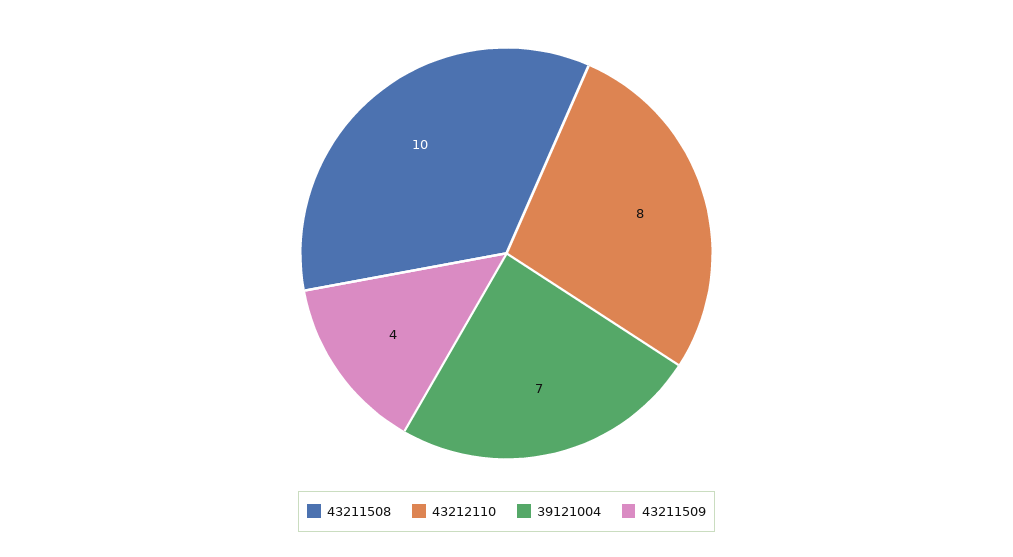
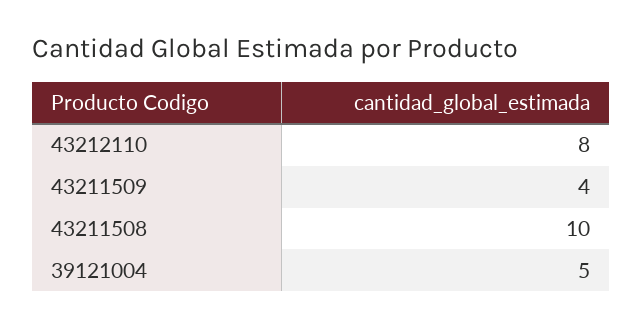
39121004: 7 -> 5

